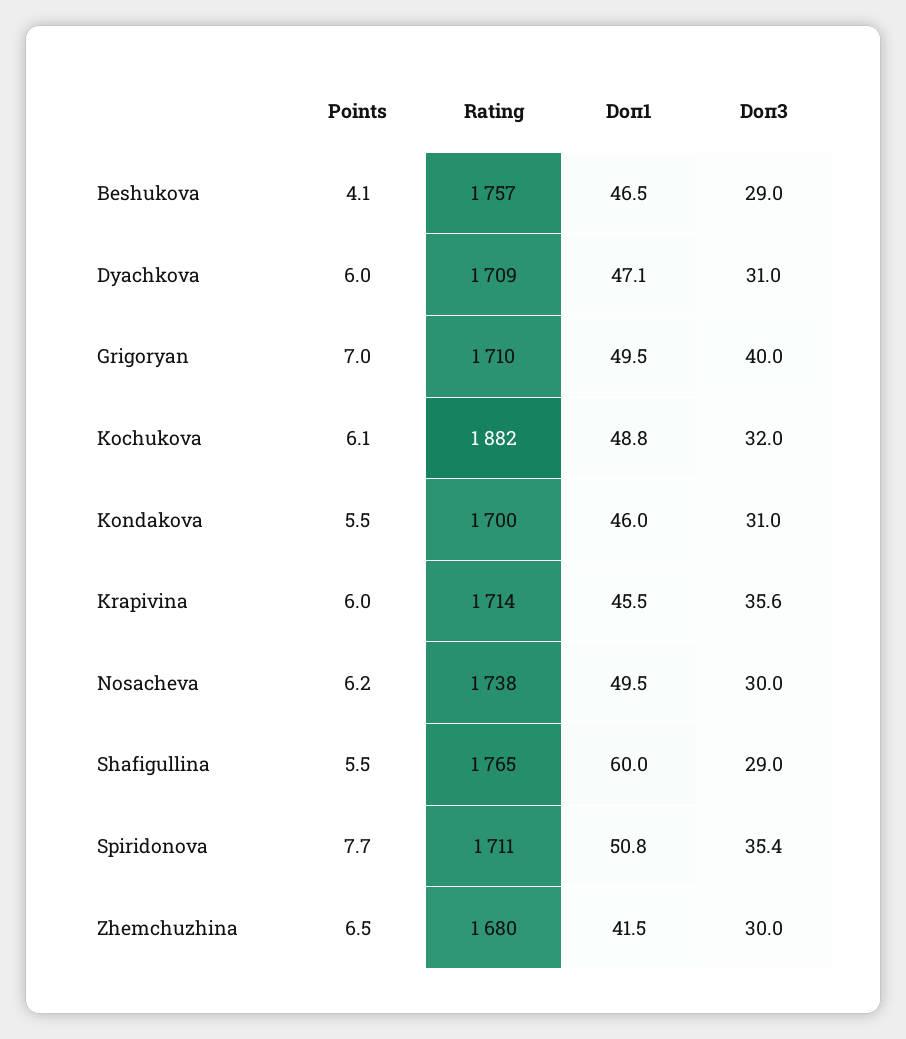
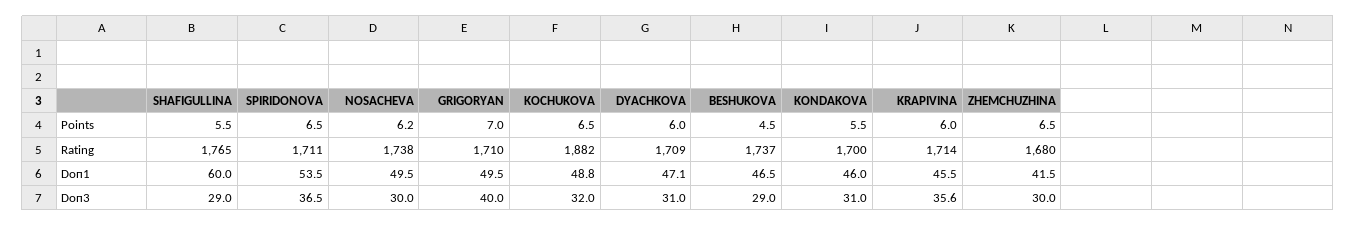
Points, Beshukova: 4.1 -> 4.5
Rating, Beshukova: 1757 -> 1737
Points, Kochukova: 6.1 -> 6.5
Points, Spiridonova: 7.7 -> 6.5
Doп1, Spiridonova: 50.8 -> 53.5
Doп3, Spiridonova: 35.4 -> 36.5

